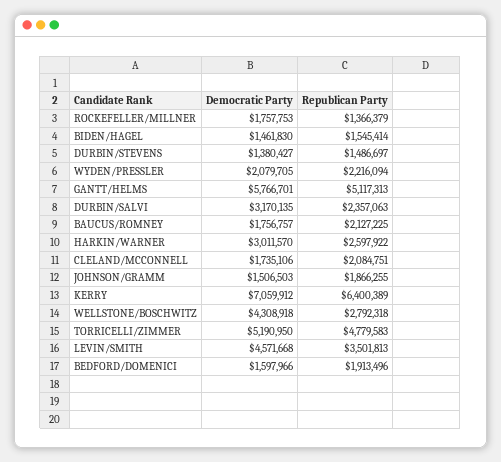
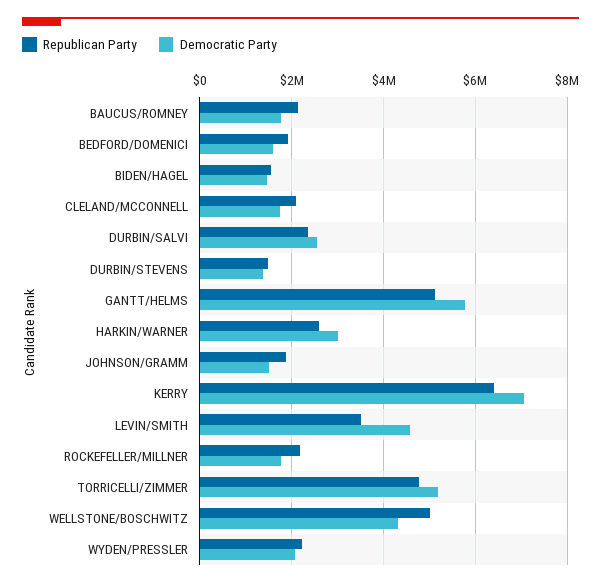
Republican Party, ROCKEFELLER/MILLNER: 1366379 -> 2200000
Democratic Party, DURBIN/SALVI: 3170135 -> 2600000
Republican Party, WELLSTONE/BOSCHWITZ: 2792318 -> 5000000

